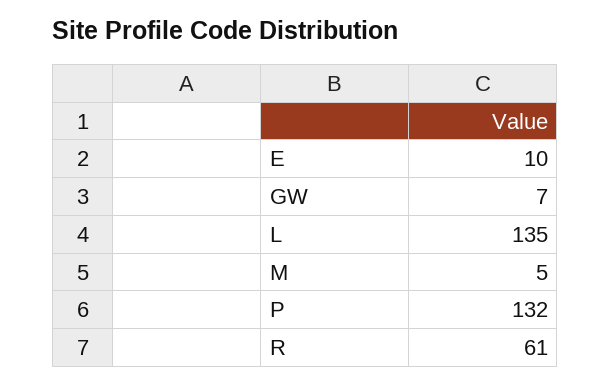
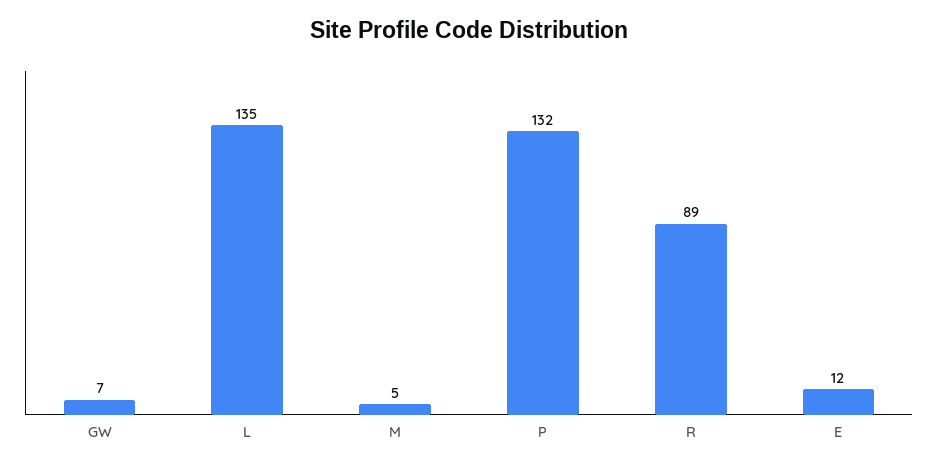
E: 10 -> 12
R: 61 -> 89

